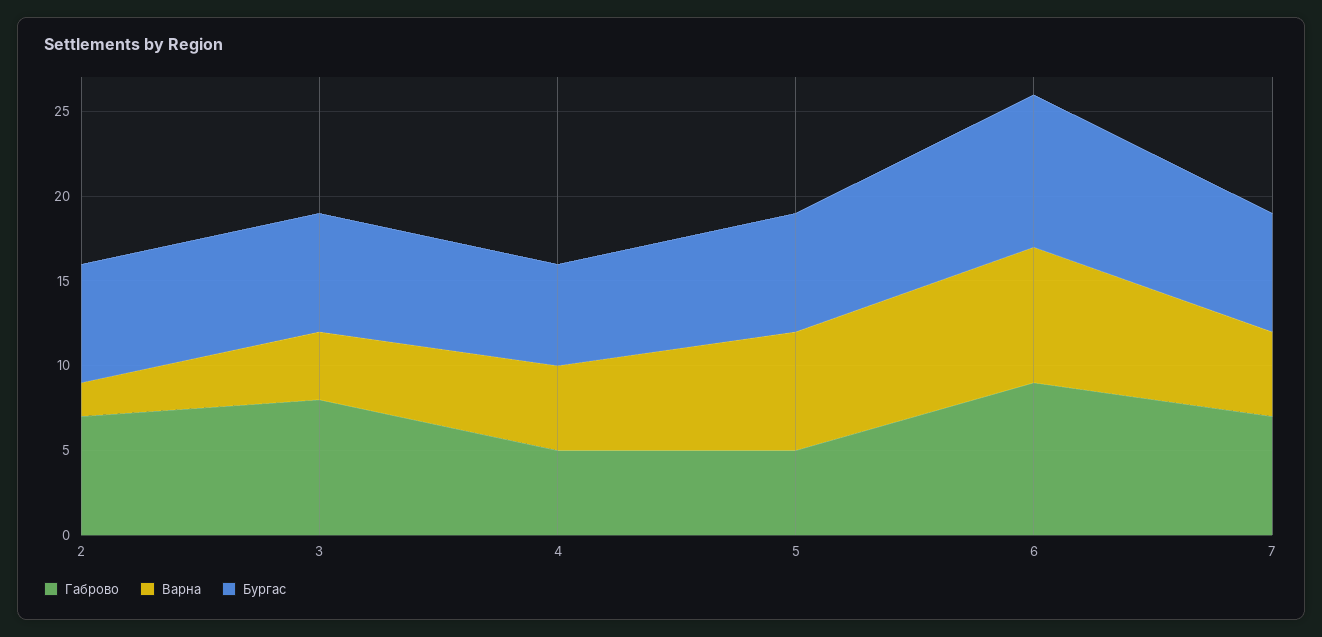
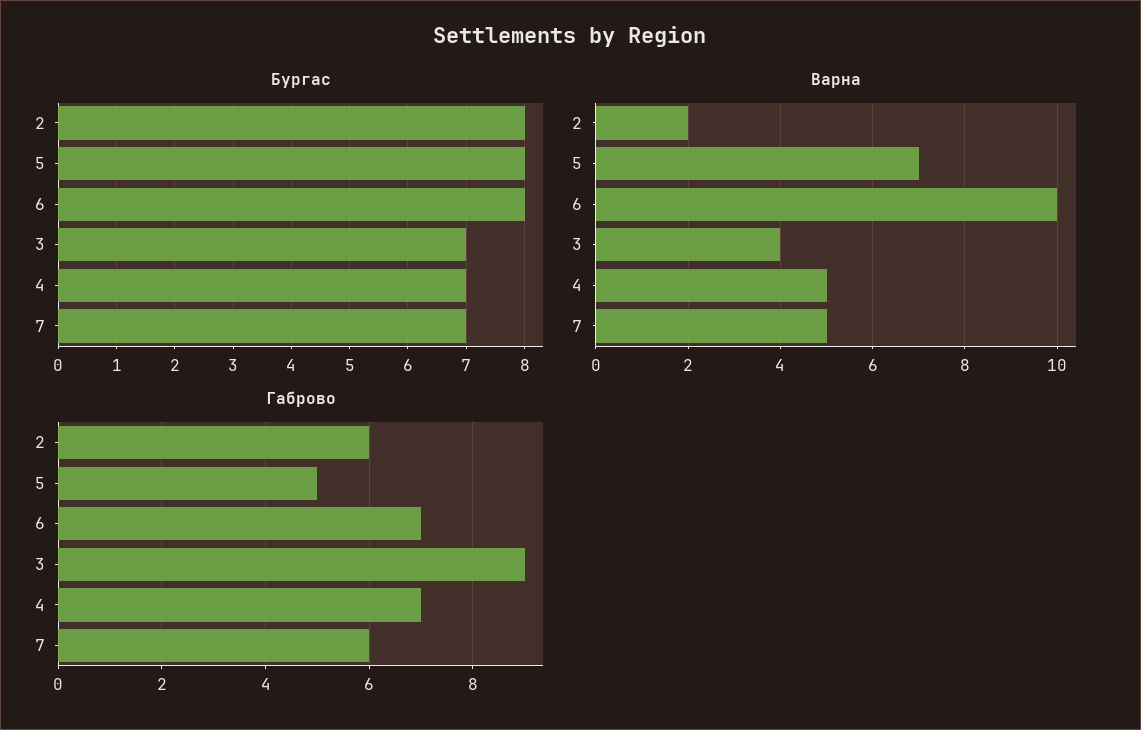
Габрово, 2: 7 -> 6
Бургас, 2: 7 -> 8
Габрово, 3: 8 -> 9
Габрово, 4: 5 -> 7
Бургас, 4: 6 -> 7
Бургас, 5: 7 -> 8
Габрово, 6: 9 -> 7
Варна, 6: 8 -> 10
Бургас, 6: 9 -> 8
Габрово, 7: 7 -> 6

